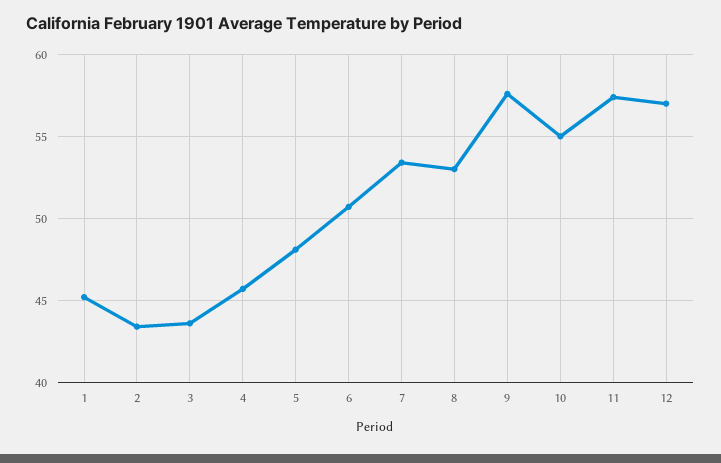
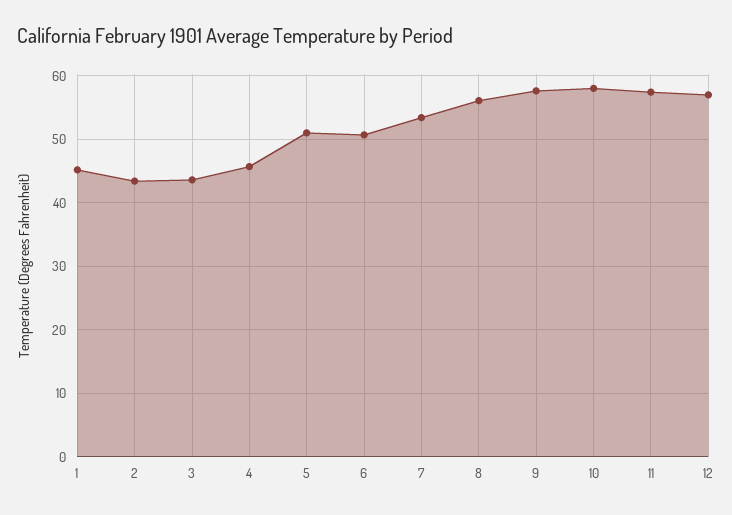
5: 48 -> 51
8: 53 -> 56
10: 55 -> 58

